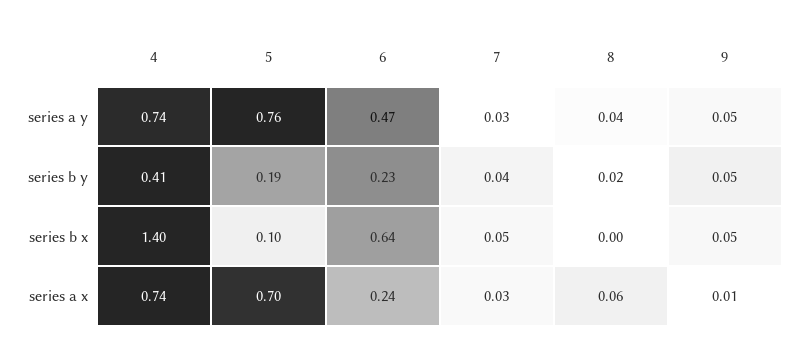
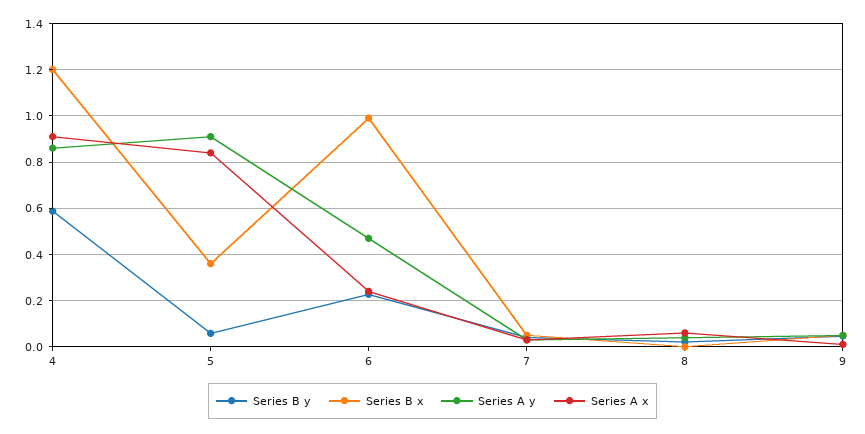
series a y, 4: 0.74 -> 0.85
series a y, 5: 0.76 -> 0.9
series b y, 4: 0.41 -> 0.6
series b y, 5: 0.19 -> 0.05
series b x, 4: 1.4 -> 1.2
series b x, 5: 0.1 -> 0.35
series b x, 6: 0.64 -> 1
series a x, 4: 0.74 -> 0.9
series a x, 5: 0.7 -> 0.85

